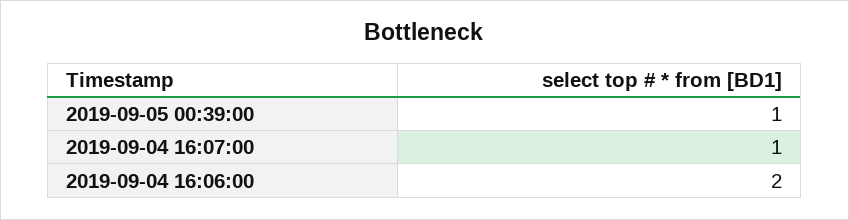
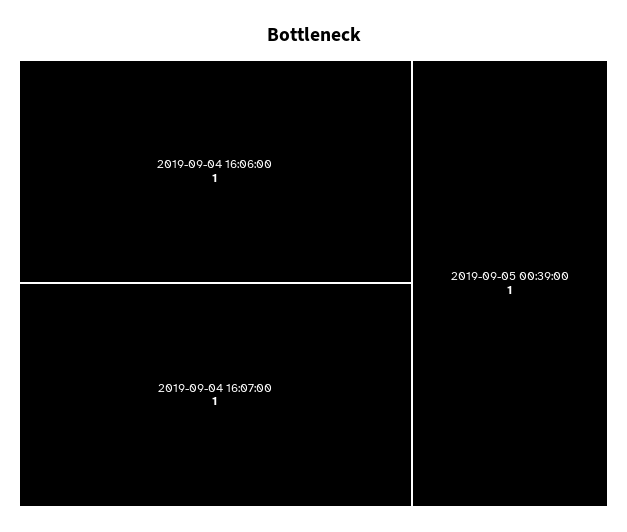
2019-09-04 16:06:00: 2 -> 1

